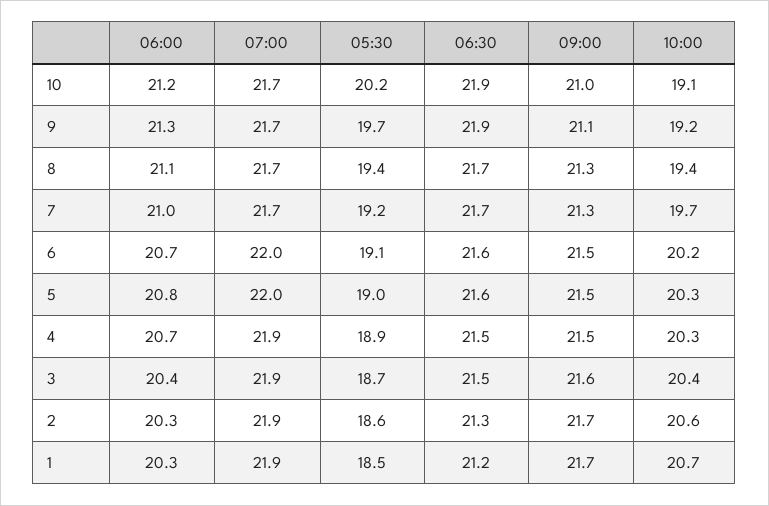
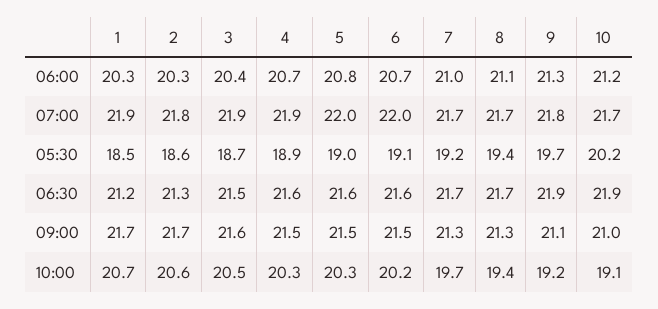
07:00, 9: 21.7 -> 21.8
06:30, 4: 21.5 -> 21.6
10:00, 3: 20.4 -> 20.5
07:00, 2: 21.9 -> 21.8

